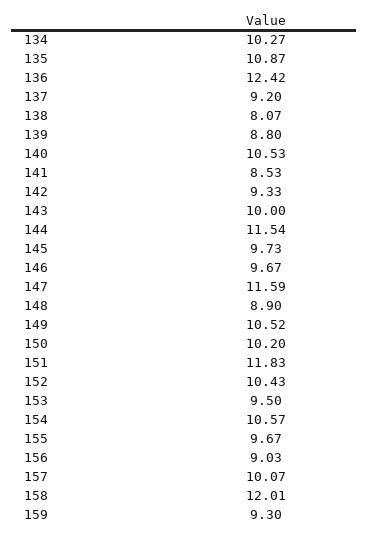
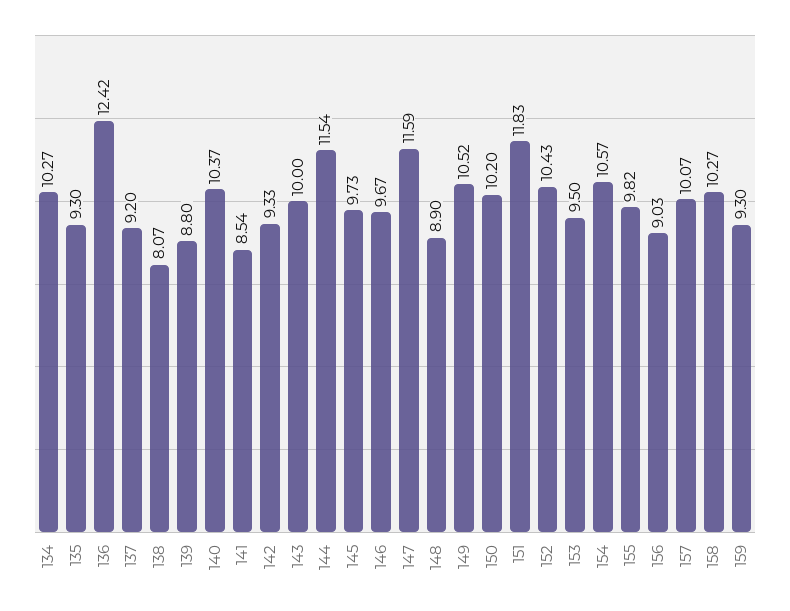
135: 10.87 -> 9.3
140: 10.53 -> 10.37
141: 8.53 -> 8.54
155: 9.67 -> 9.82
158: 12.01 -> 10.27

